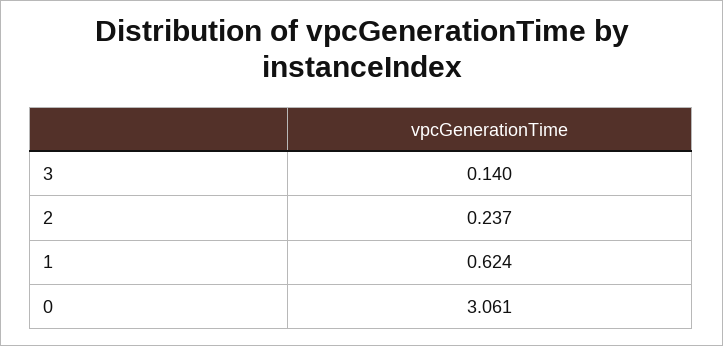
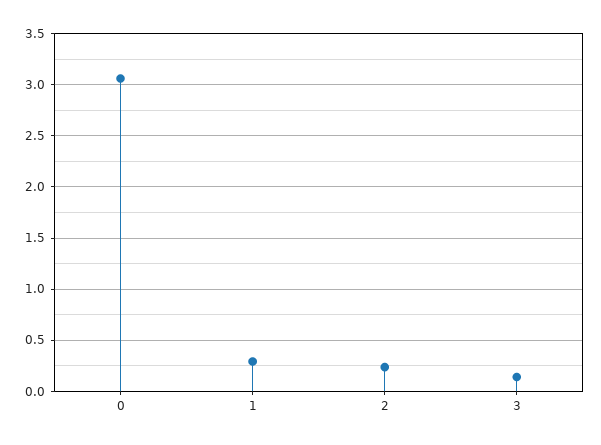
1: 0.624 -> 0.3

